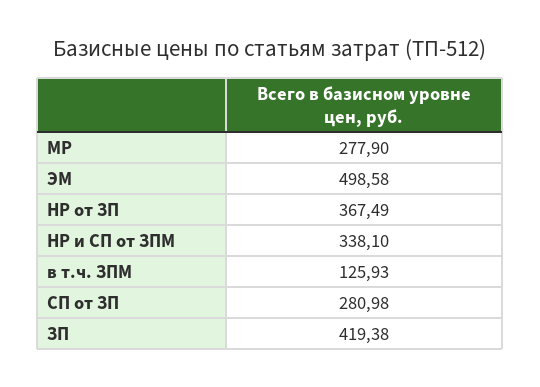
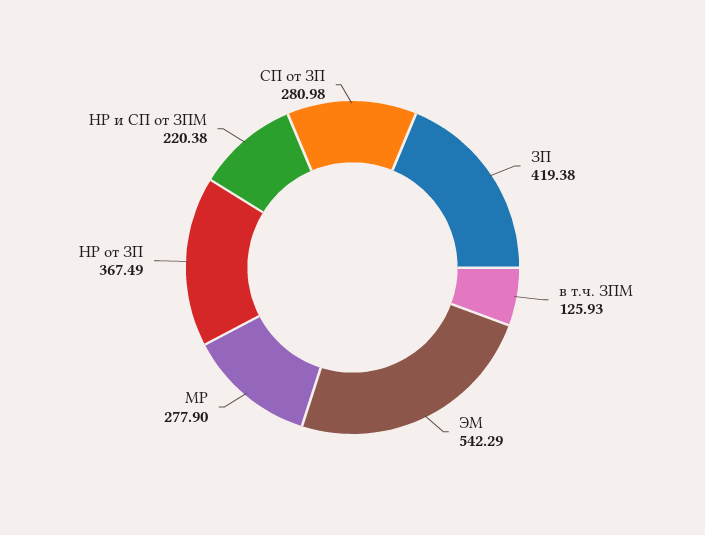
ЭМ: 498.58 -> 542.29
НР и СП от ЗПМ: 338.1 -> 220.38

